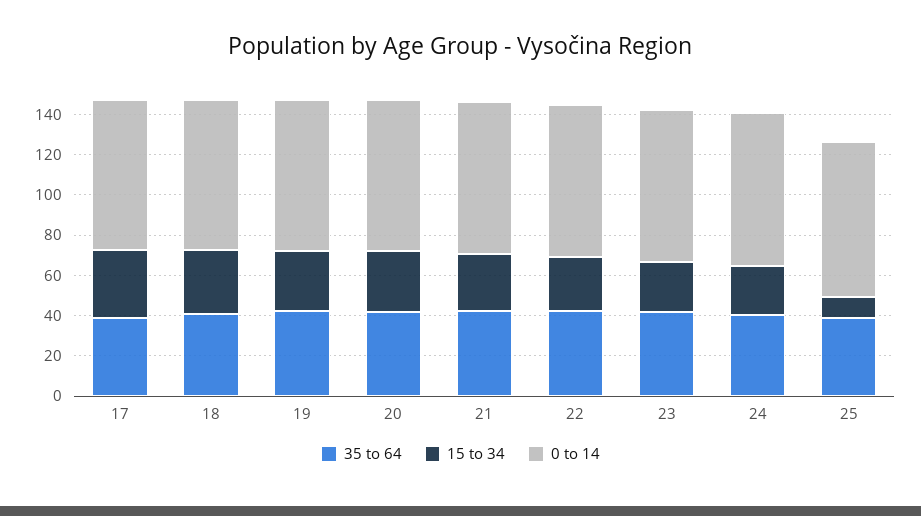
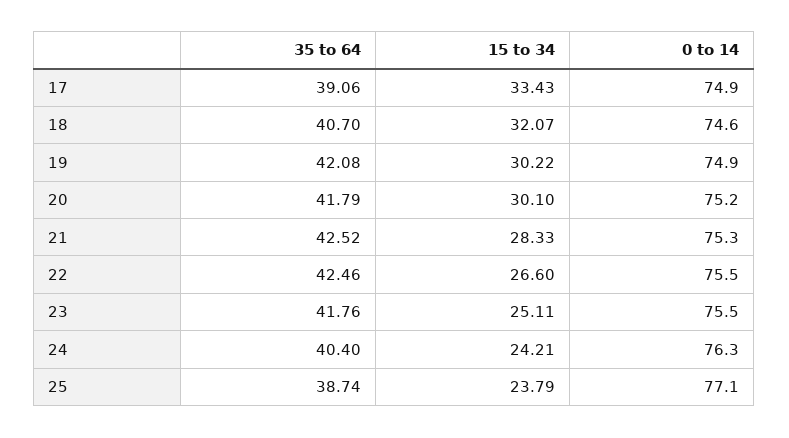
15 to 34, 25: 10 -> 23.79

